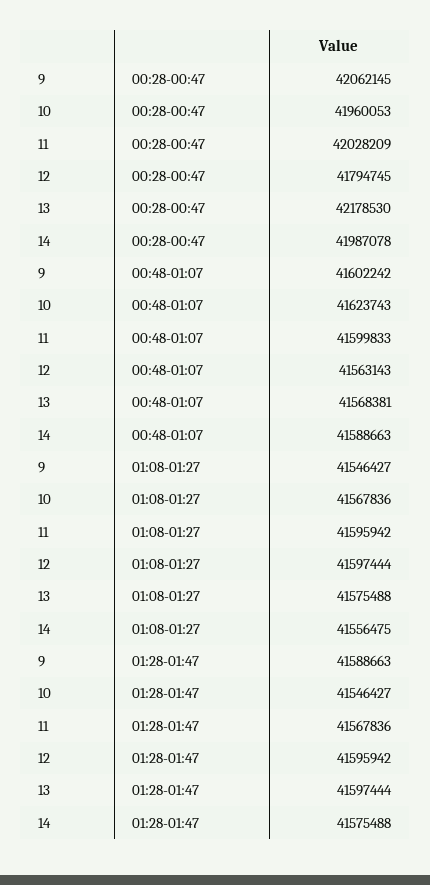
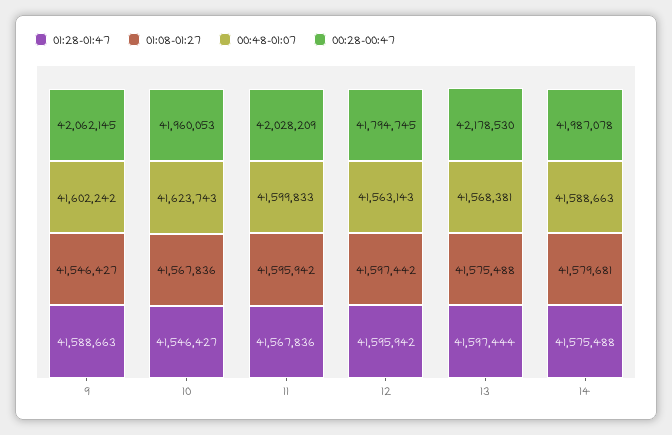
01:08-01:27, 12: 41597444 -> 41597442
01:08-01:27, 14: 41556475 -> 41579681

